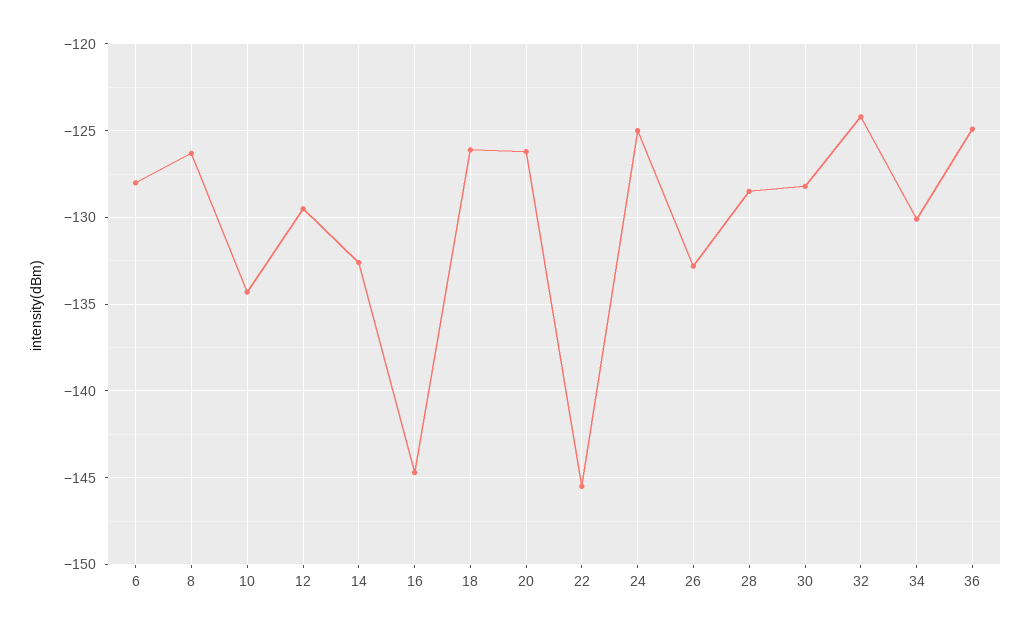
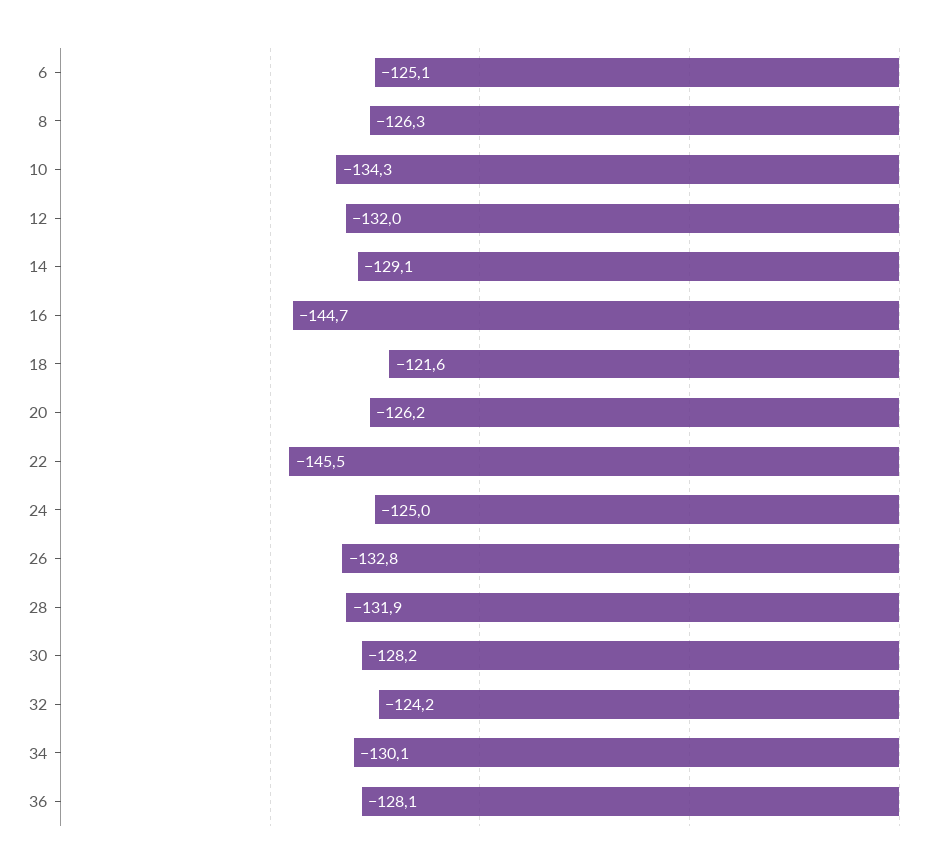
6: -128 -> -125.1
12: -129.5 -> -132
14: -132.5 -> -129.1
18: -126 -> -121.6
28: -128.5 -> -131.9
36: -125 -> -128.1

